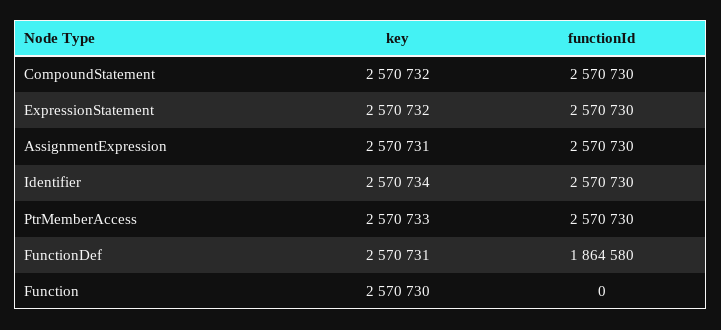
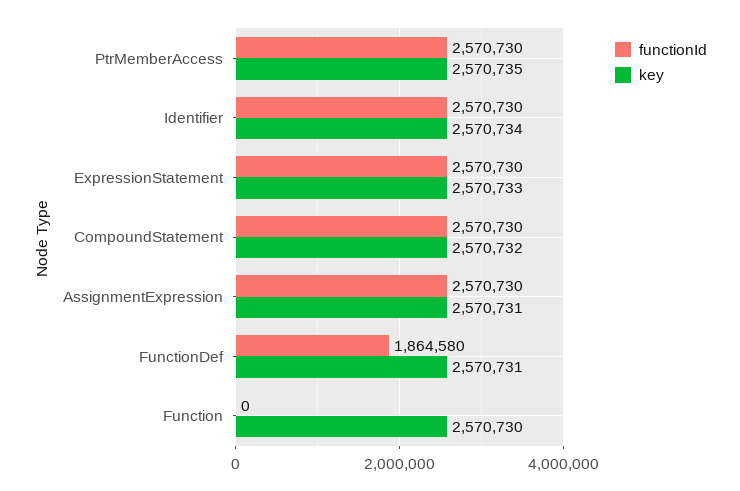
key, ExpressionStatement: 2570732 -> 2570733
key, PtrMemberAccess: 2570733 -> 2570735

